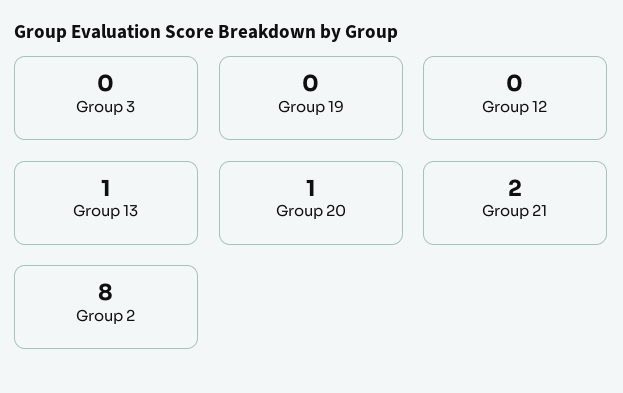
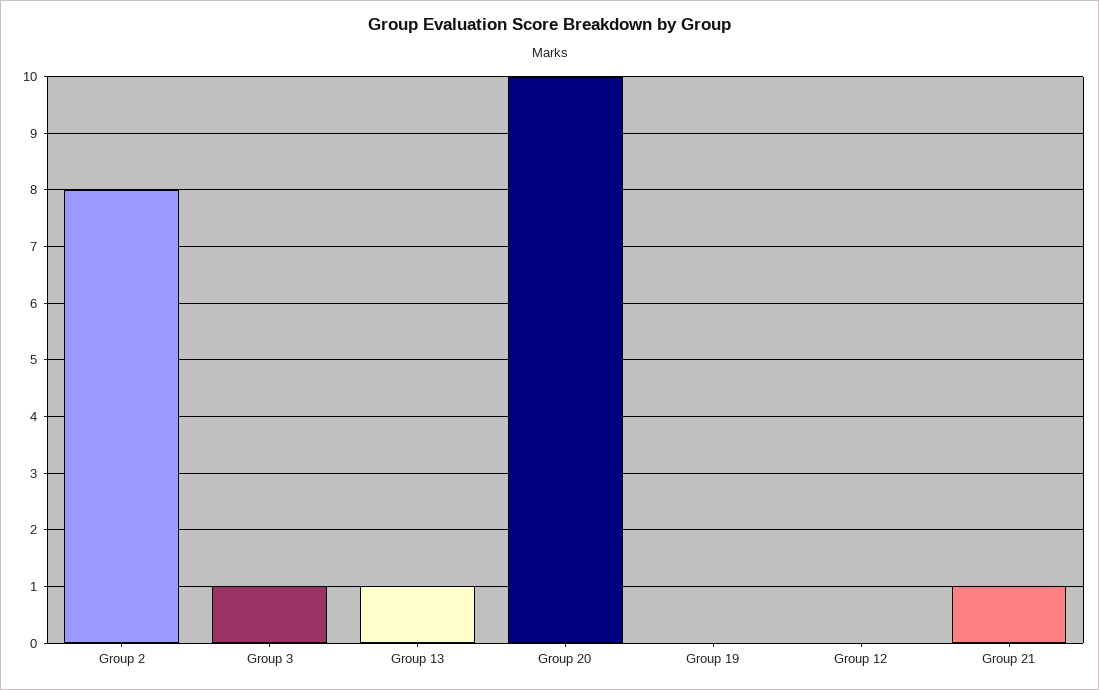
Group 3: 0 -> 1
Group 20: 1 -> 10
Group 21: 2 -> 1

